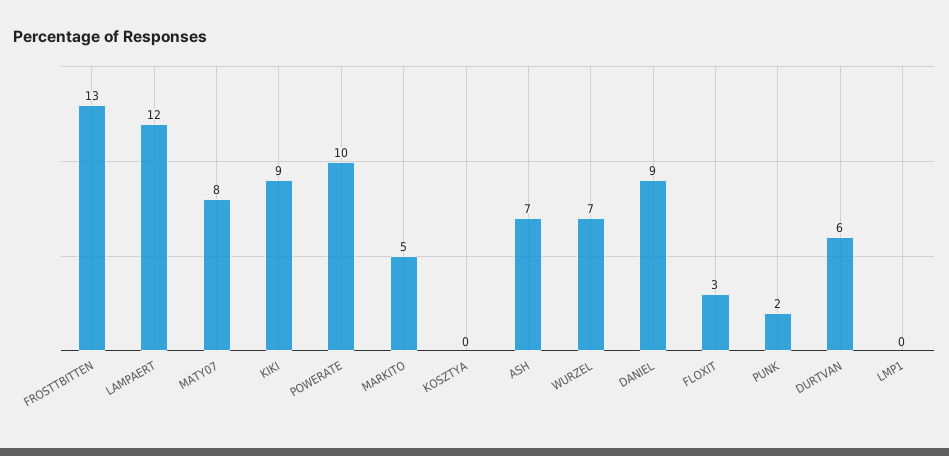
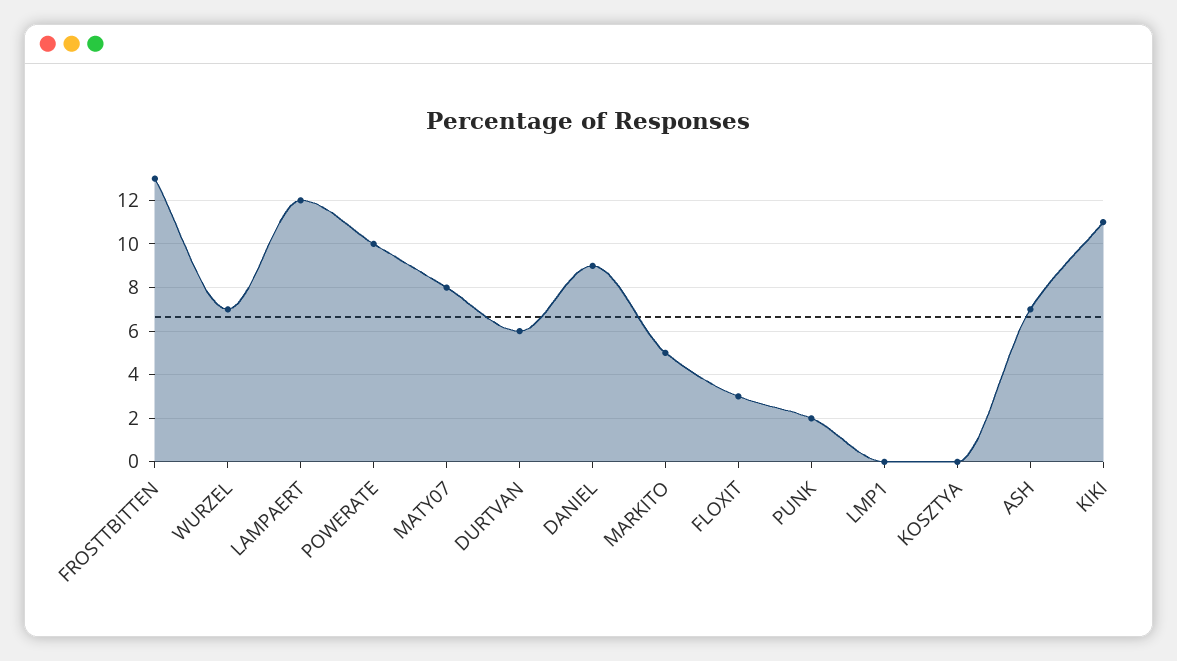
KIKI: 9 -> 11

